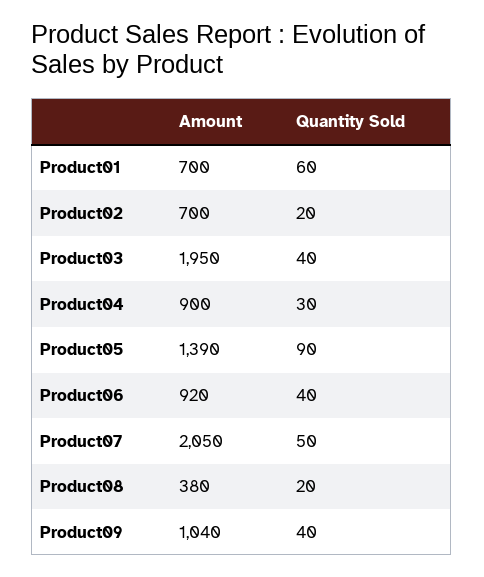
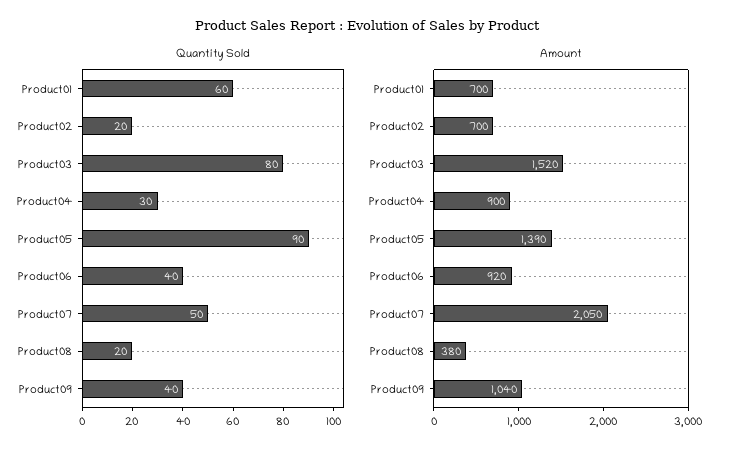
Amount, Product03: 1950 -> 1520
Quantity Sold, Product03: 40 -> 80

